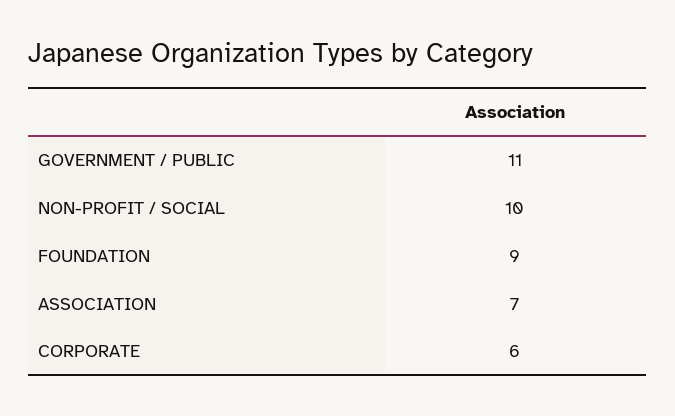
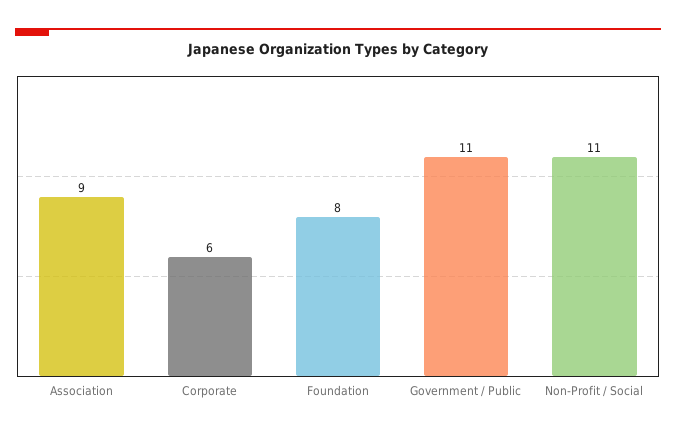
NON-PROFIT / SOCIAL: 10 -> 11
FOUNDATION: 9 -> 8
ASSOCIATION: 7 -> 9

